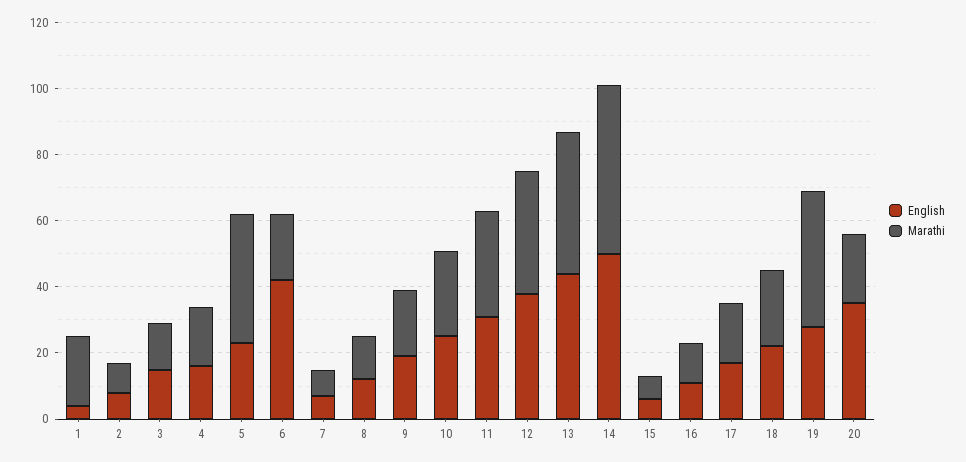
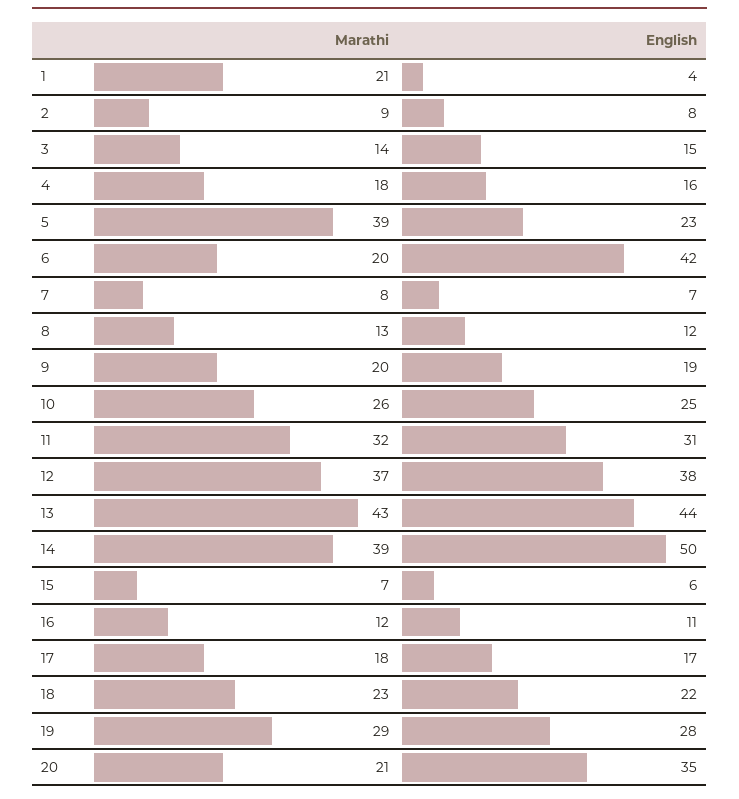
Marathi, 14: 50 -> 39
Marathi, 19: 40 -> 29

